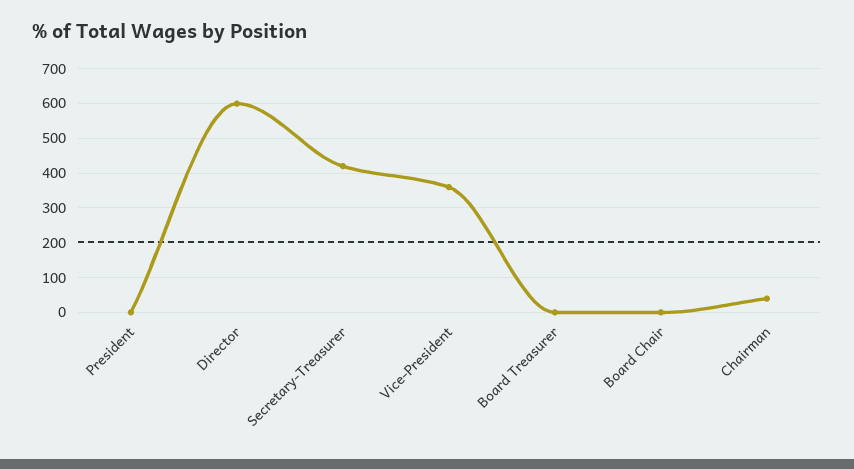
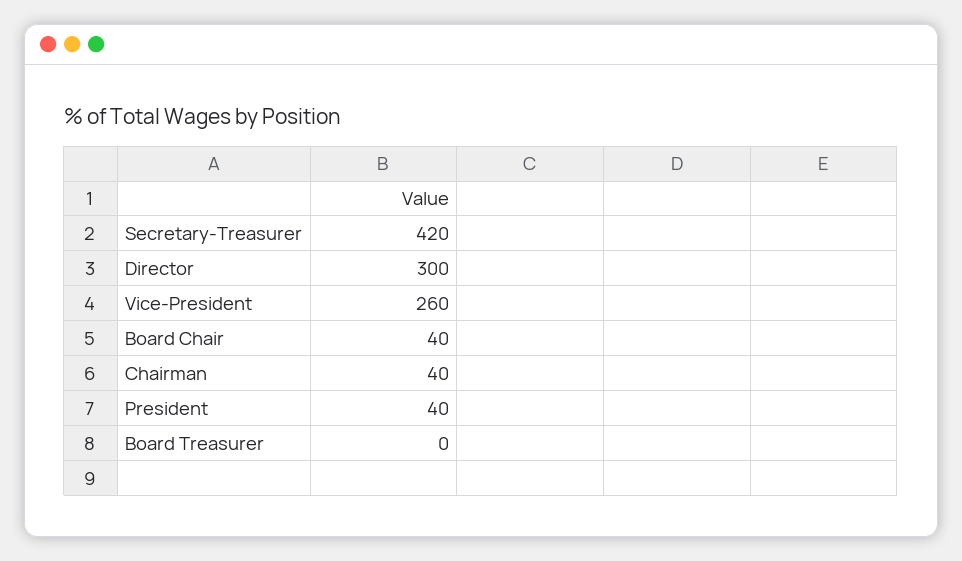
President: 0 -> 40
Director: 600 -> 300
Vice-President: 360 -> 260
Board Chair: 0 -> 40

